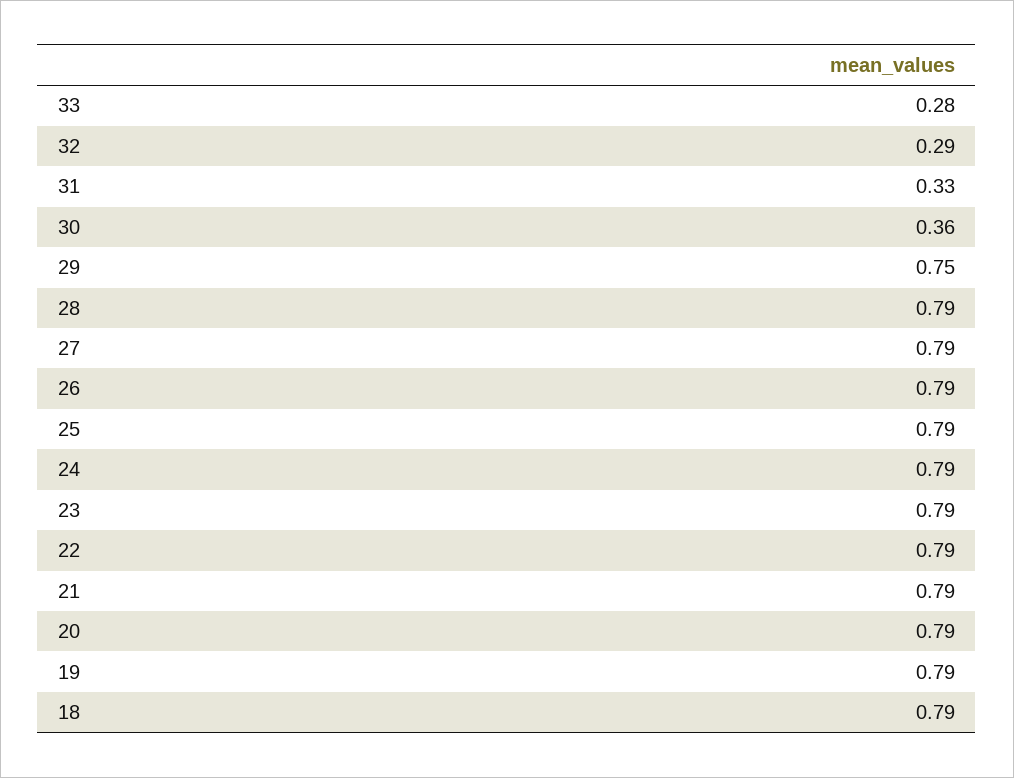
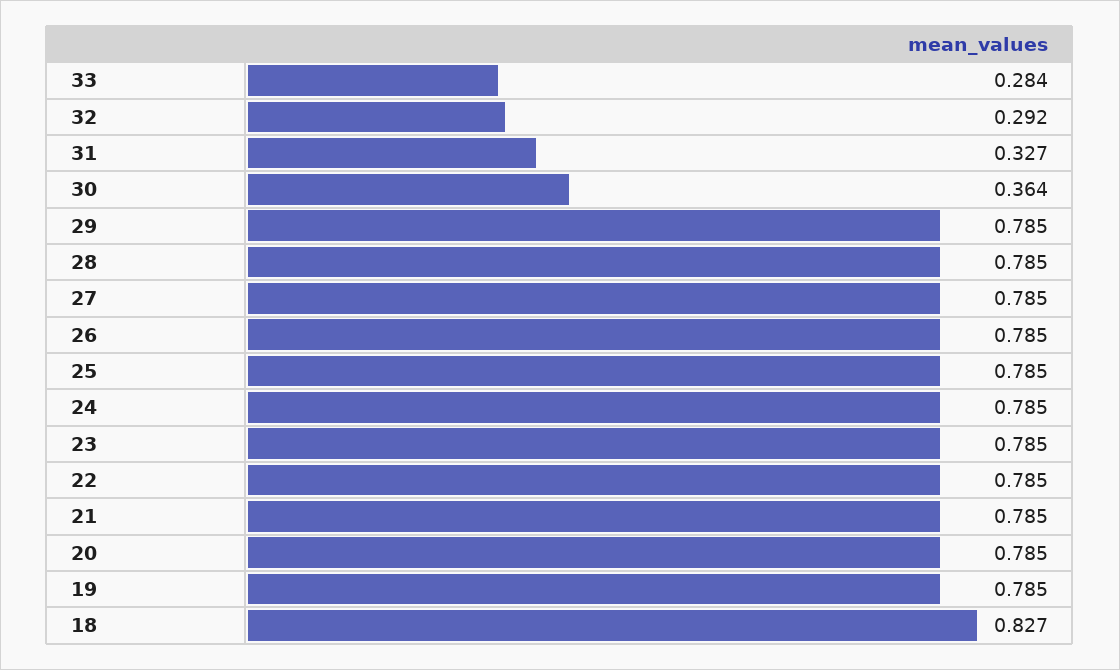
29: 0.75 -> 0.785
18: 0.79 -> 0.827

